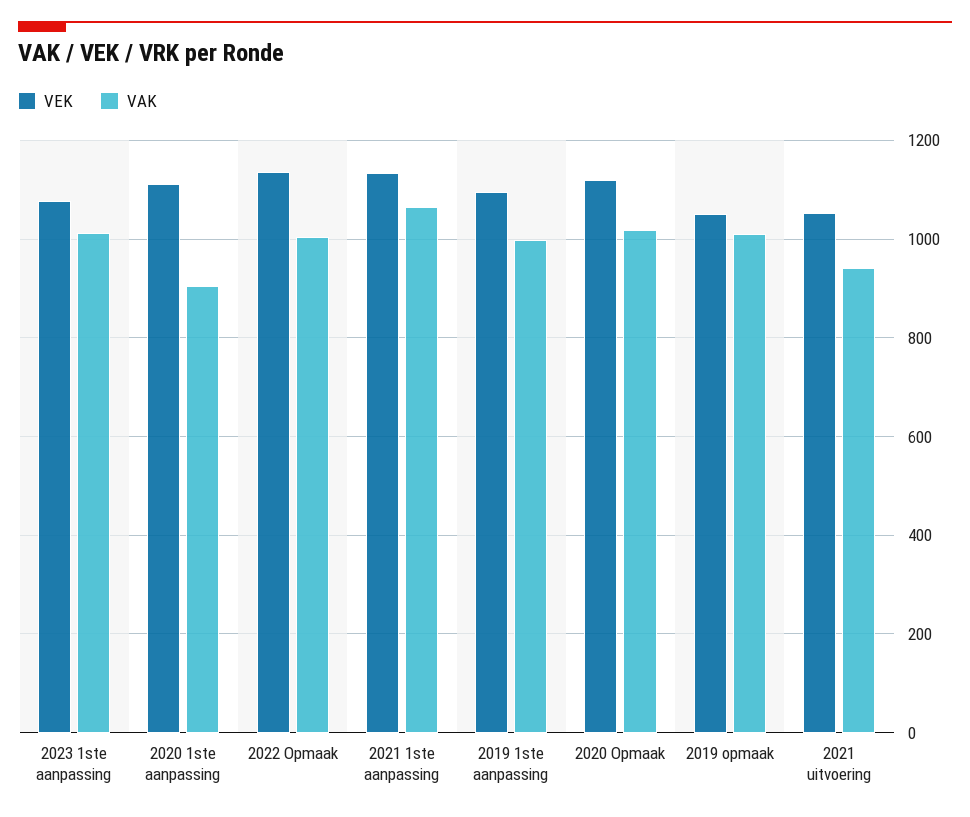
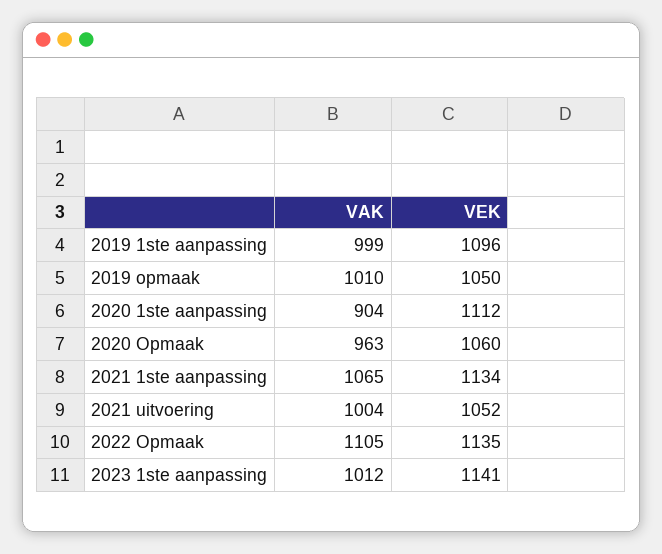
VEK, 2023 1ste aanpassing: 1080 -> 1141
VAK, 2022 Opmaak: 1000 -> 1105
VEK, 2020 Opmaak: 1120 -> 1060
VAK, 2020 Opmaak: 1020 -> 963
VAK, 2021 uitvoering: 940 -> 1004

